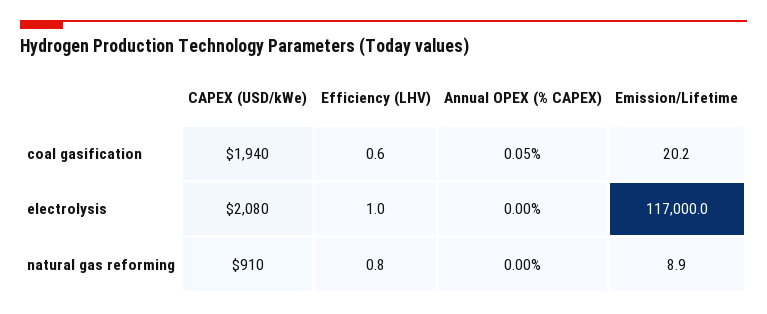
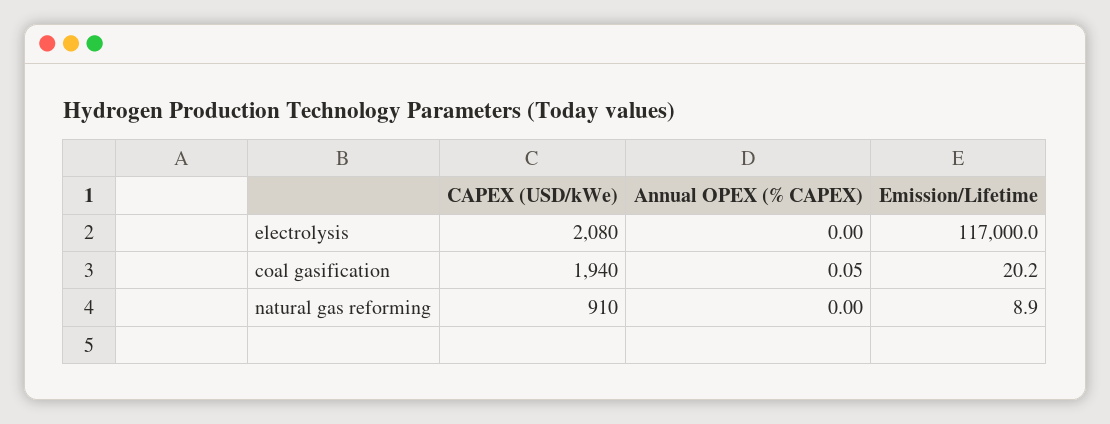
Efficiency (LHV), coal gasification: 0.6 -> none
Efficiency (LHV), electrolysis: 1 -> none
Efficiency (LHV), natural gas reforming: 0.8 -> none

